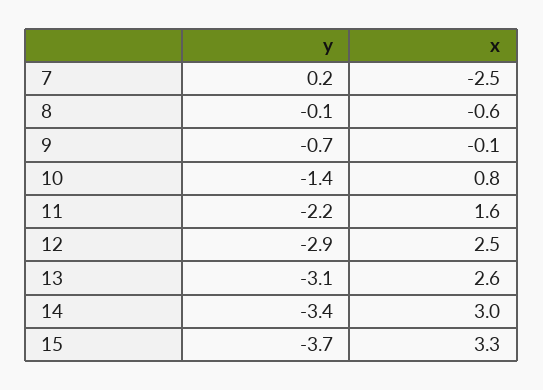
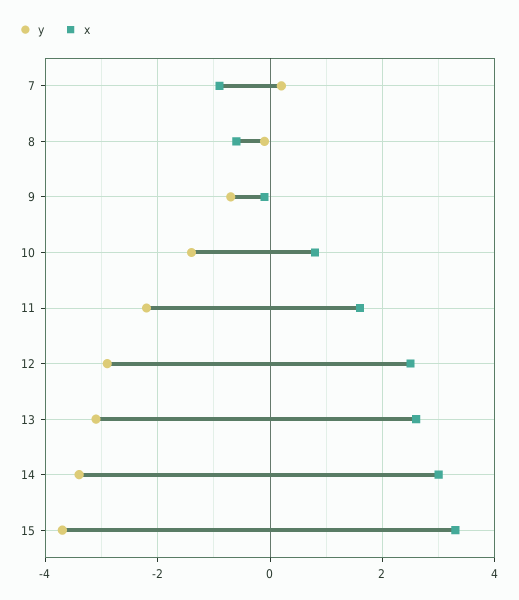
x, 7: -2.5 -> -1

